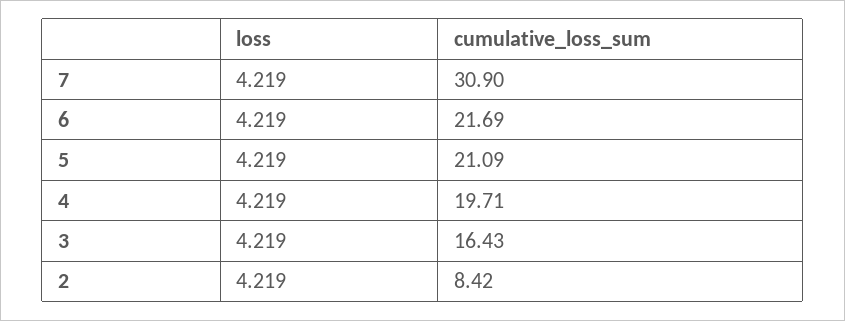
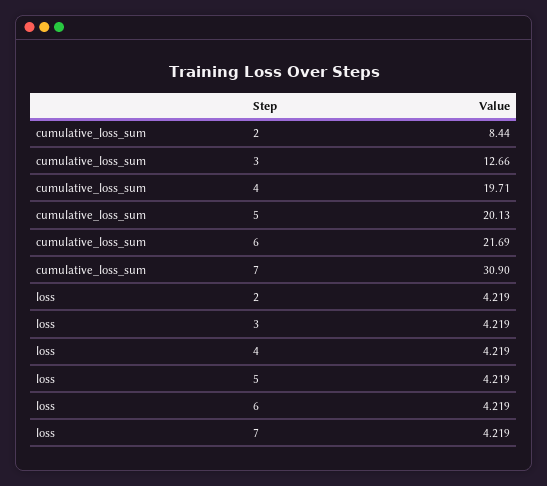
cumulative_loss_sum, 5: 21.09 -> 20.13
cumulative_loss_sum, 3: 16.43 -> 12.66
cumulative_loss_sum, 2: 8.42 -> 8.44

